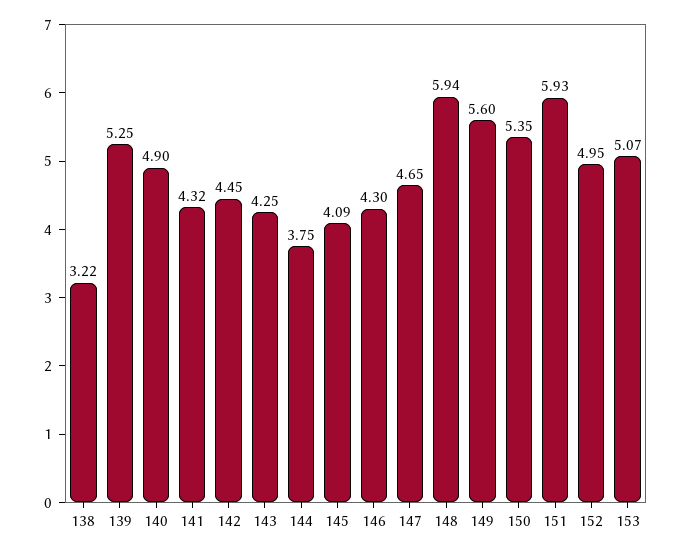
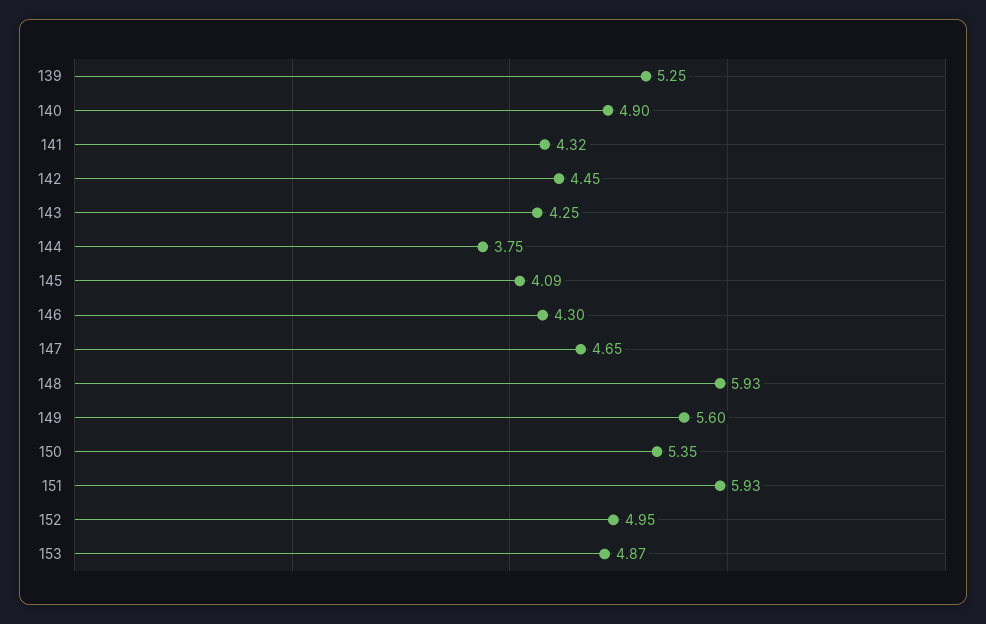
138: 3.22 -> none
148: 5.94 -> 5.93
153: 5.07 -> 4.87

